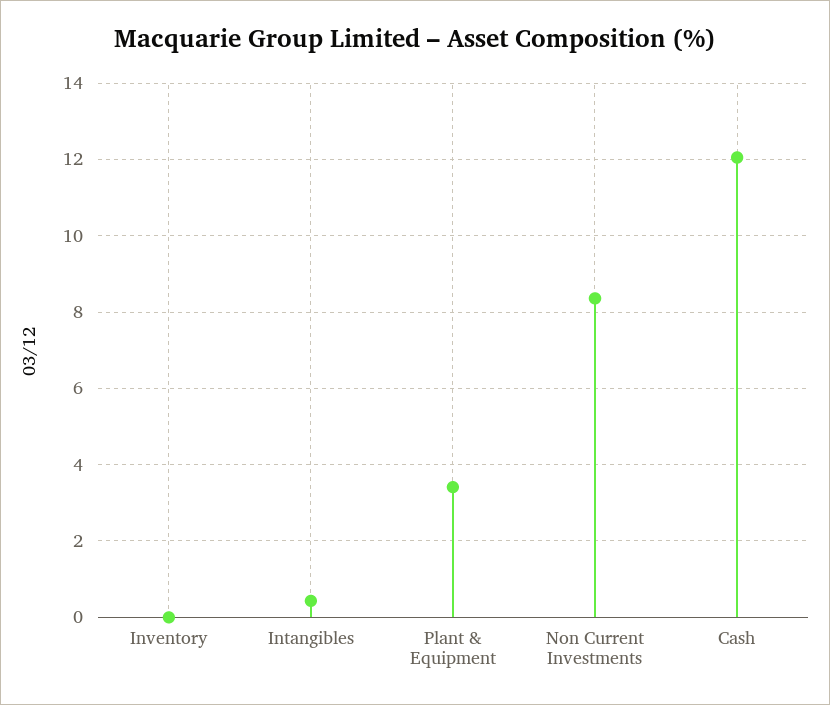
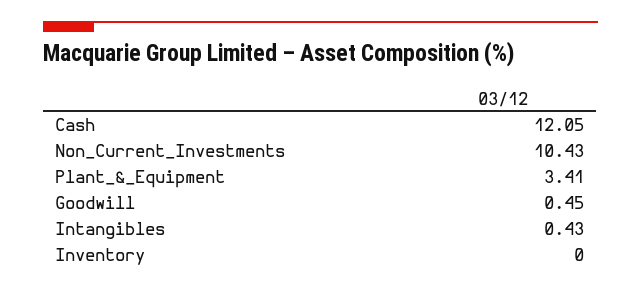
Non Current Investments: 8.4 -> 10.43
Goodwill: none -> 0.45

